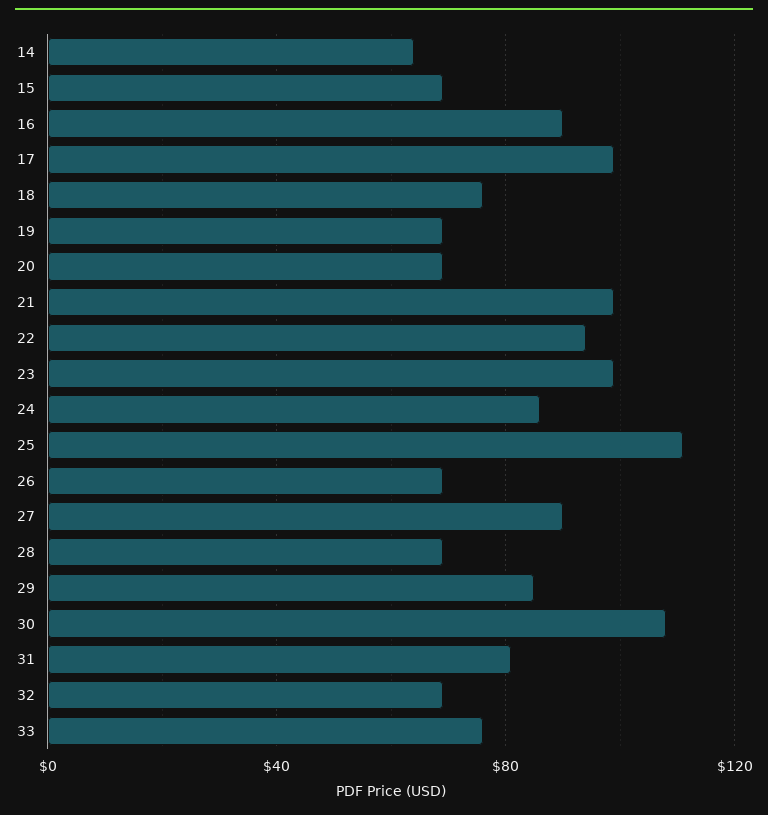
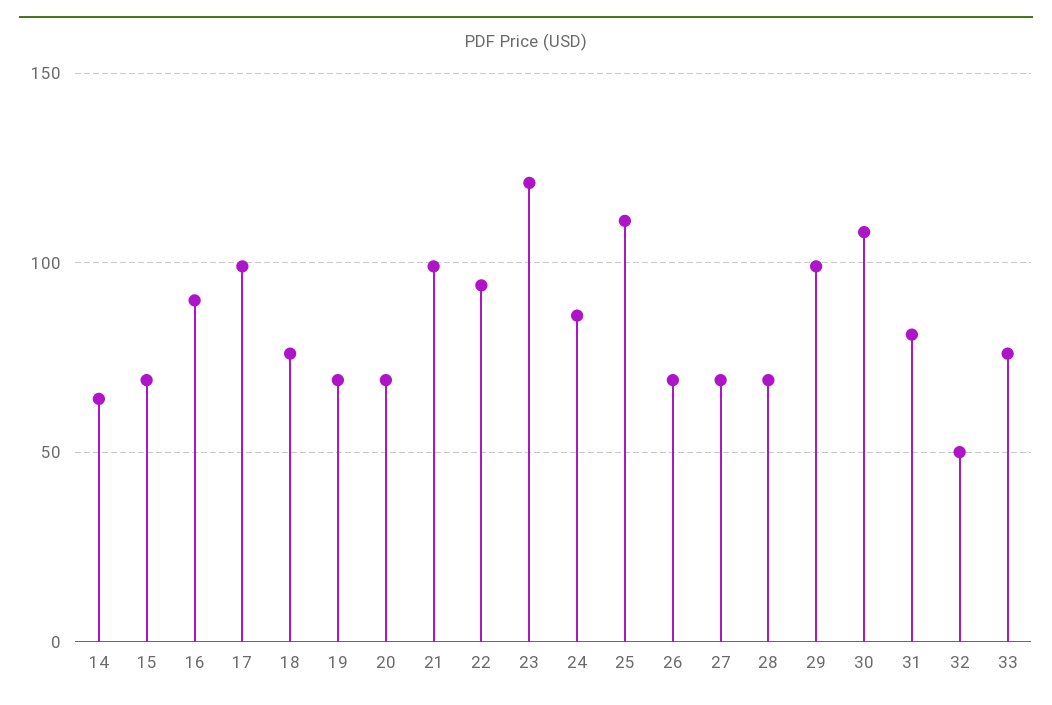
23: 100 -> 120
27: 90 -> 70
29: 85 -> 100
32: 70 -> 50

